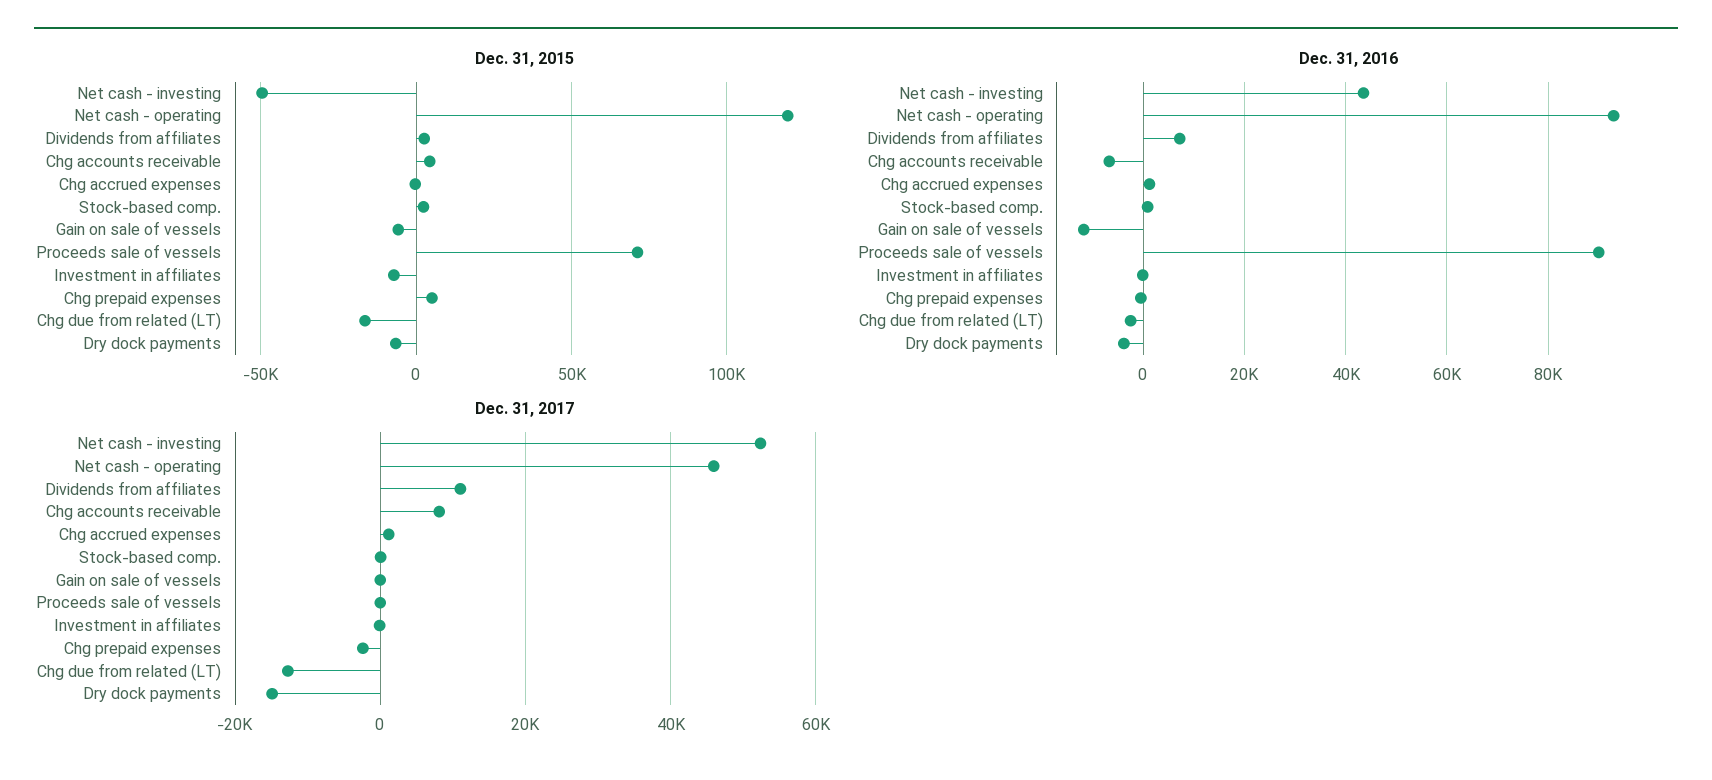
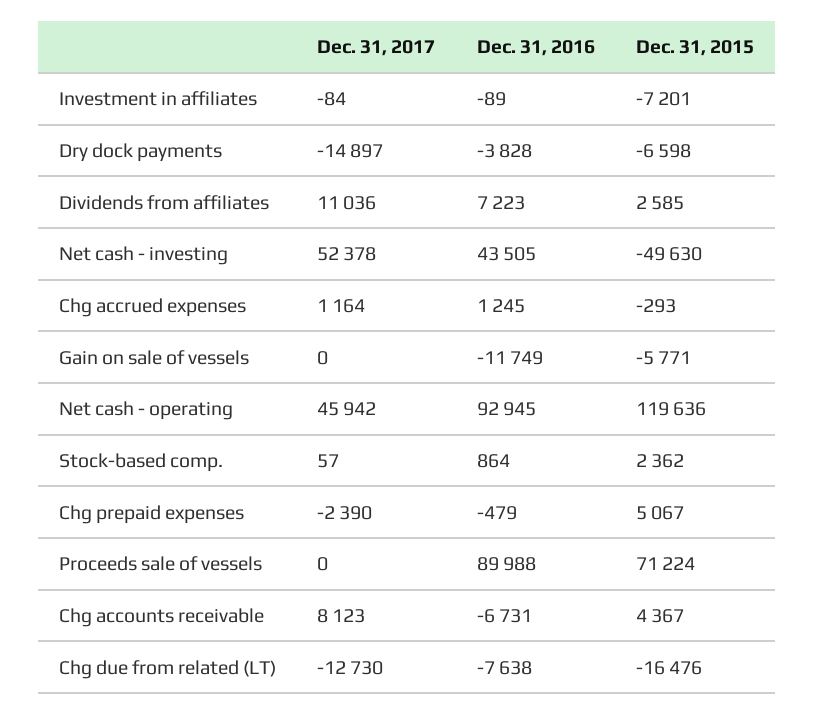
Dec. 31, 2016, Chg due from related (LT): -2000 -> -7638

